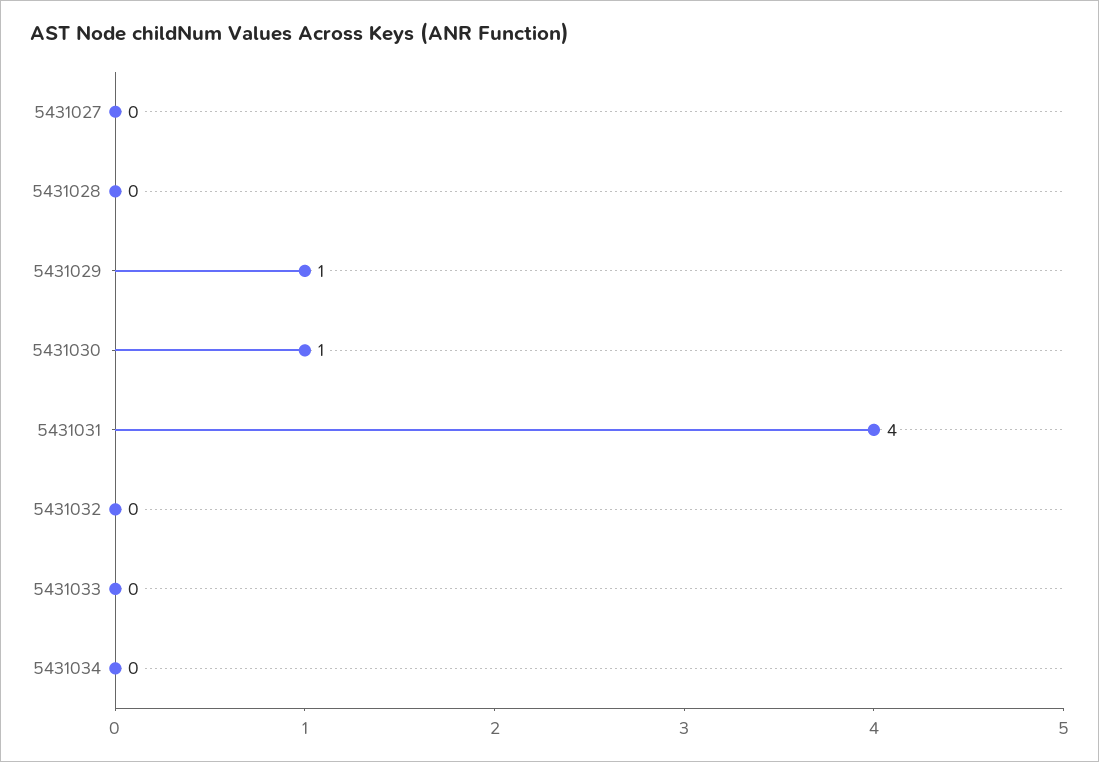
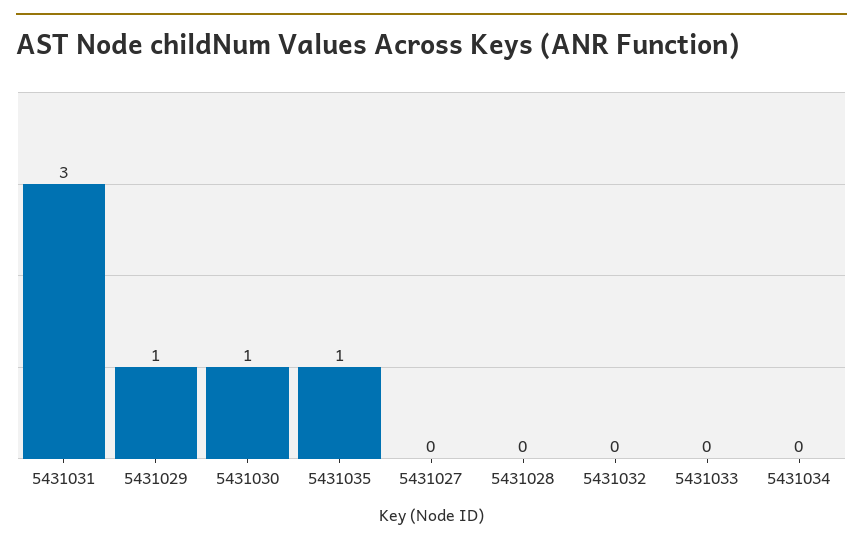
5431031: 4 -> 3
5431035: none -> 1

